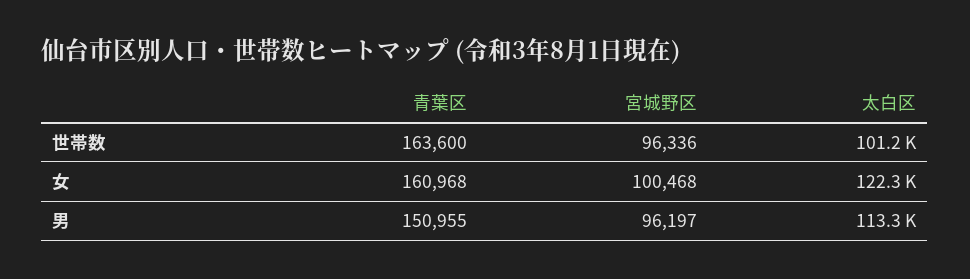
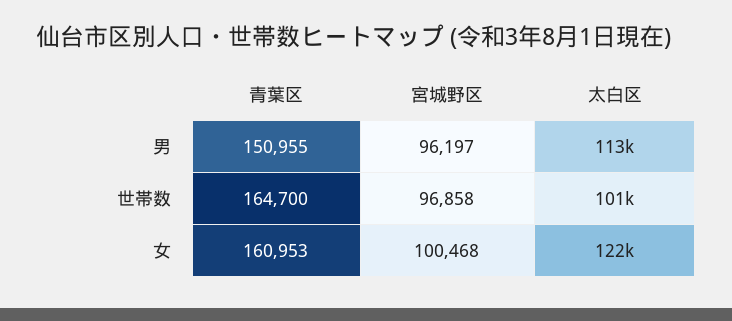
青葉区, 世帯数: 163600 -> 164700
宮城野区, 世帯数: 96336 -> 96858
青葉区, 女: 160968 -> 160953

